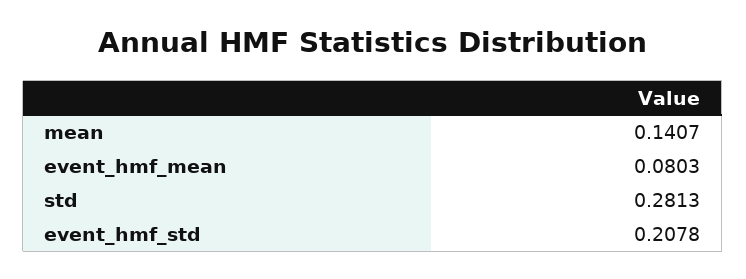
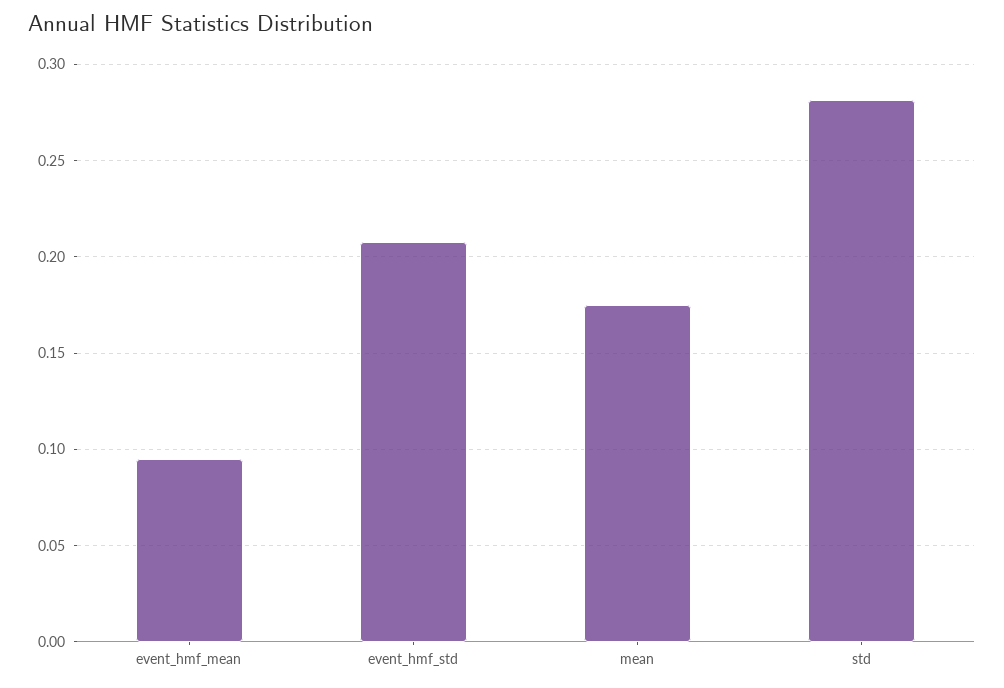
mean: 0.1407 -> 0.175
event_hmf_mean: 0.0803 -> 0.095

